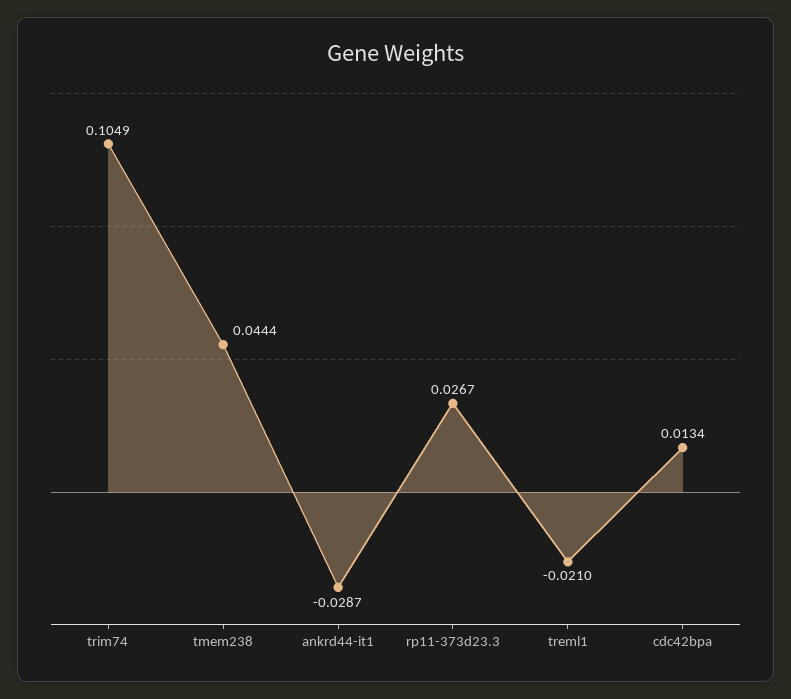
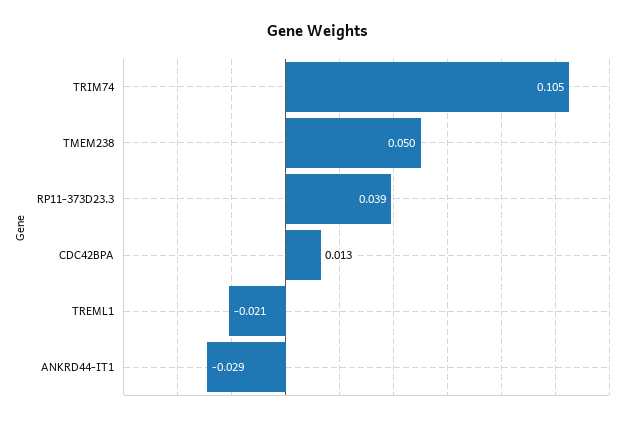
tmem238: 0.0444 -> 0.05
rp11-373d23.3: 0.0267 -> 0.039

